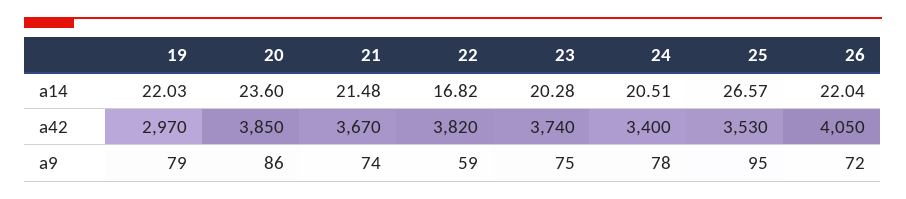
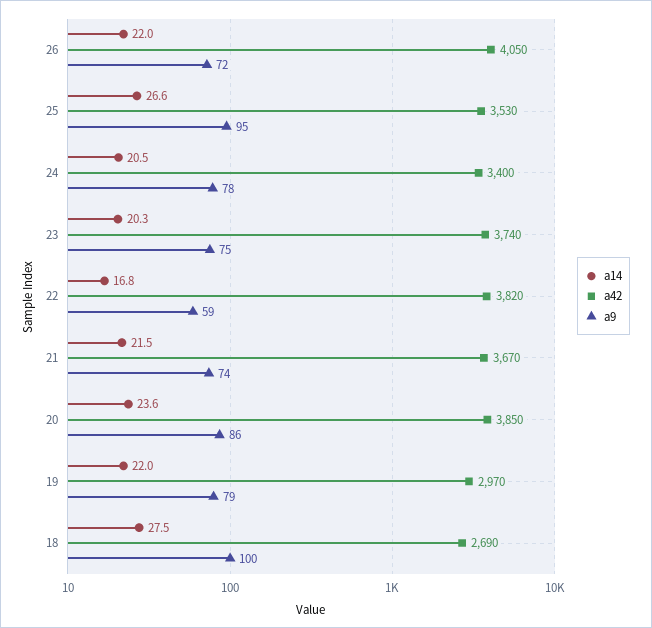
a14, 18: none -> 27.5
a42, 18: none -> 2690
a9, 18: none -> 100

